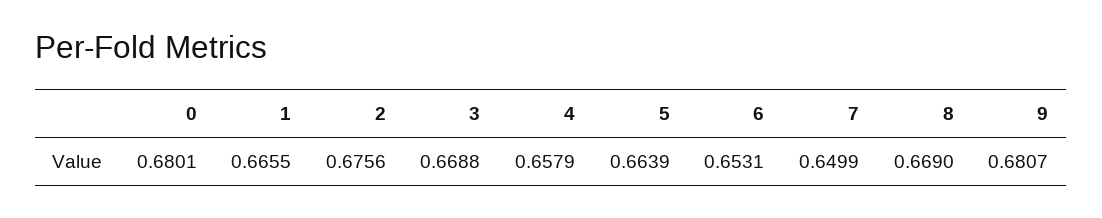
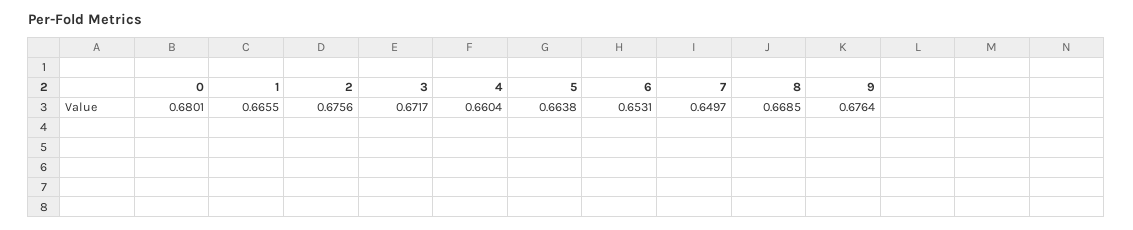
3: 0.6688 -> 0.6717
4: 0.6579 -> 0.6604
5: 0.6639 -> 0.6638
7: 0.6499 -> 0.6497
8: 0.669 -> 0.6685
9: 0.6807 -> 0.6764

